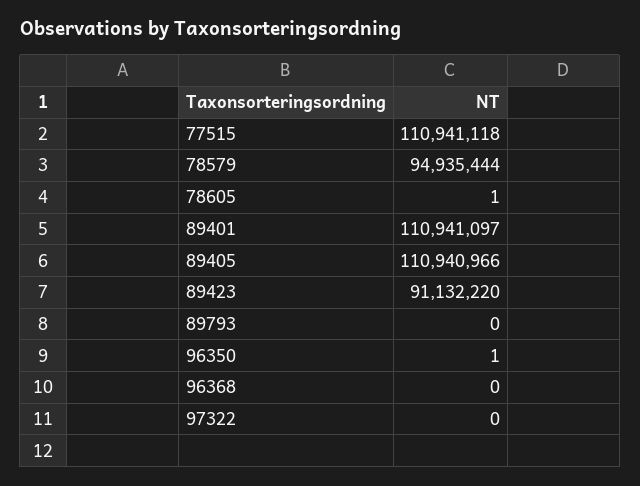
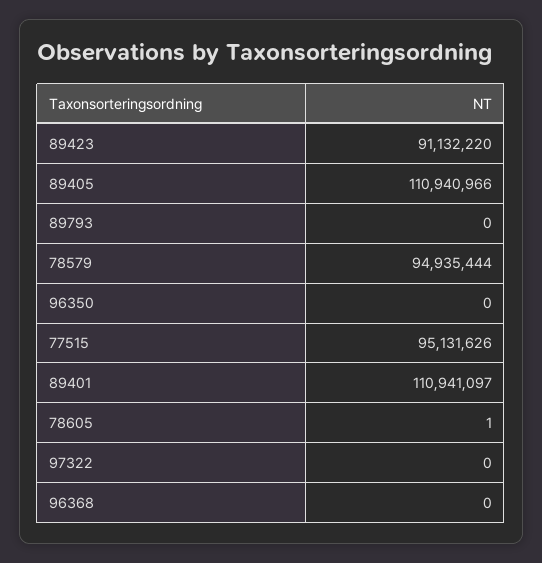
77515: 110941118 -> 95131626
96350: 1 -> 0

